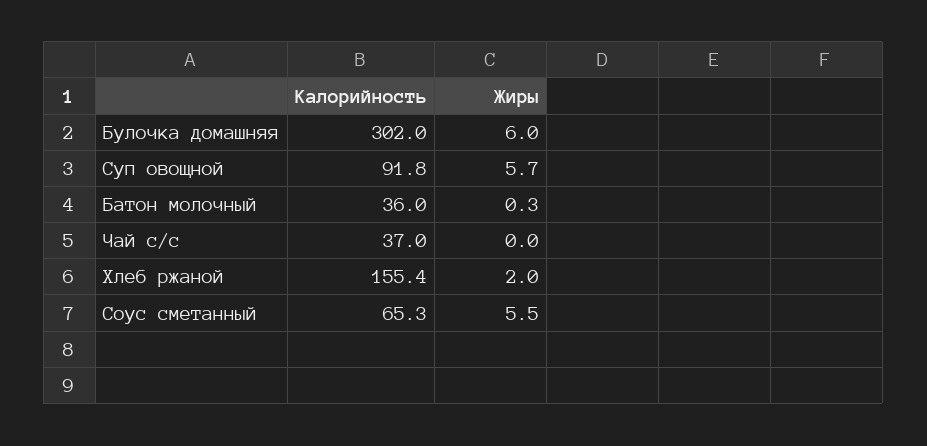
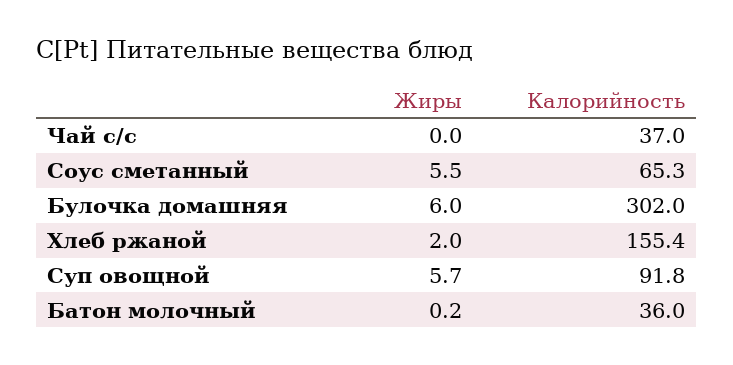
Жиры, Батон молочный: 0.3 -> 0.2

